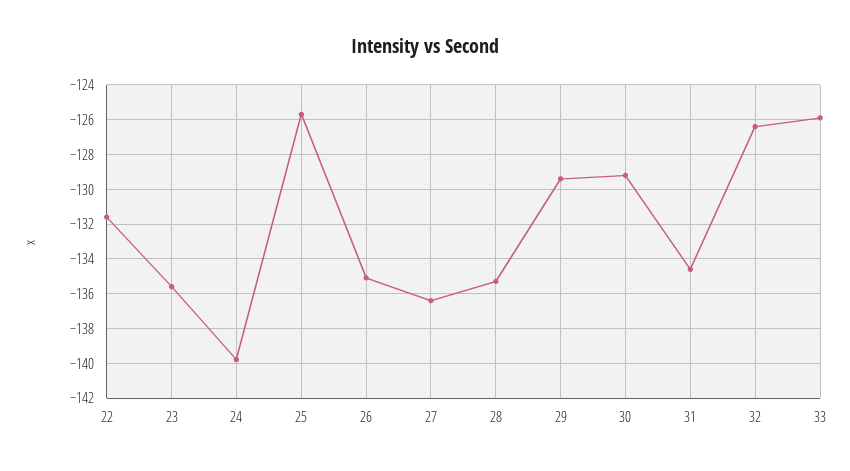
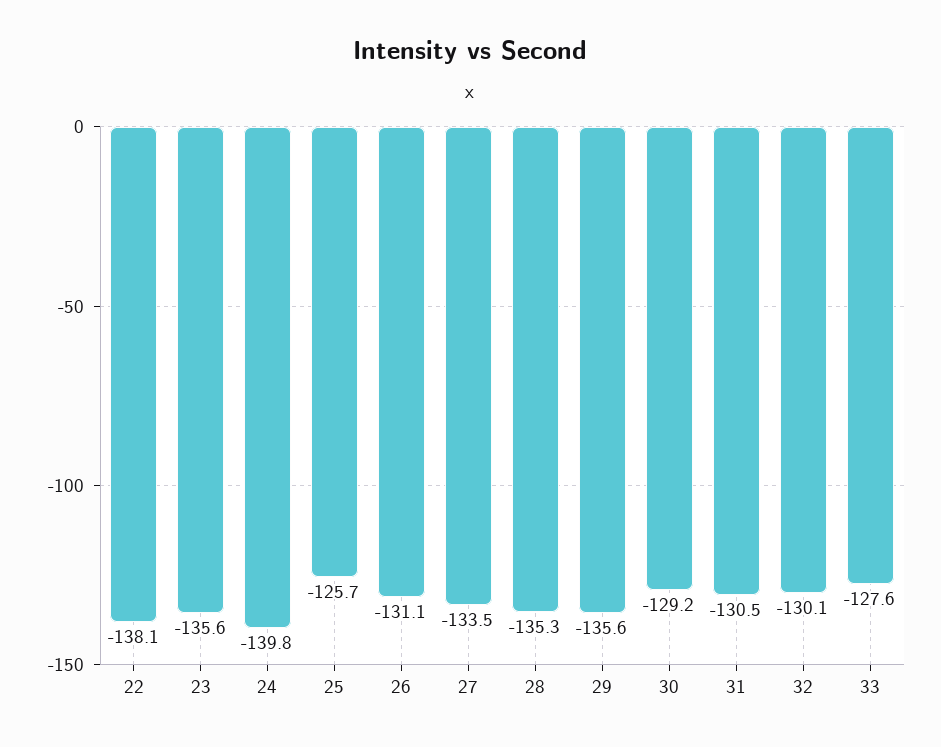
22: -131.5 -> -138.1
26: -135 -> -131.1
27: -136.5 -> -133.5
29: -129.5 -> -135.6
31: -134.5 -> -130.5
32: -126.5 -> -130.1
33: -126 -> -127.6

